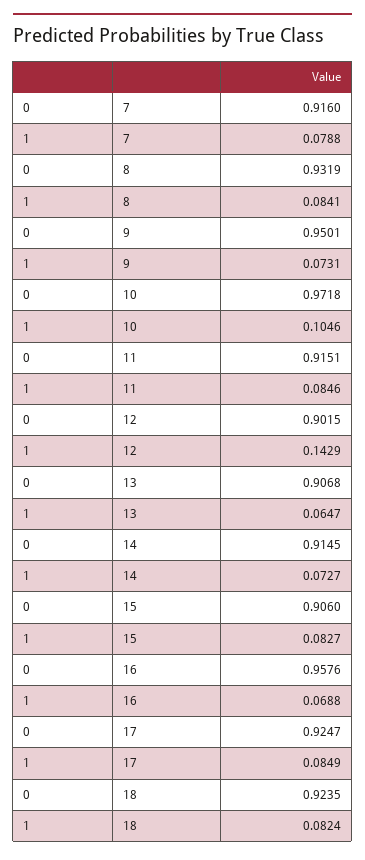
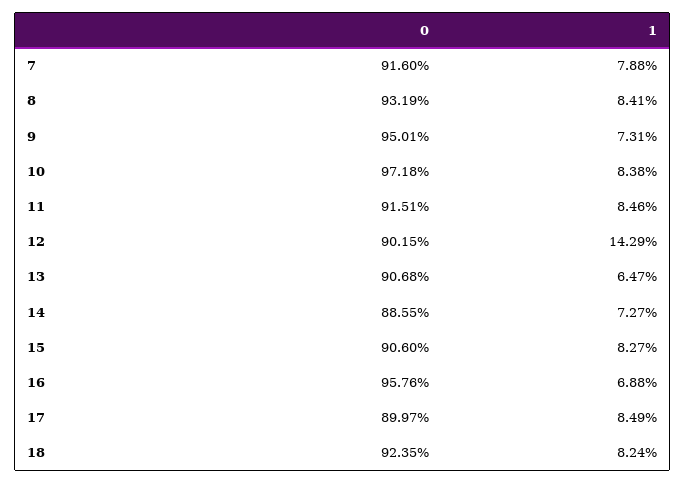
1, 10: 0.1046 -> 0.0838
0, 14: 0.9145 -> 0.8855
0, 17: 0.9247 -> 0.8997

